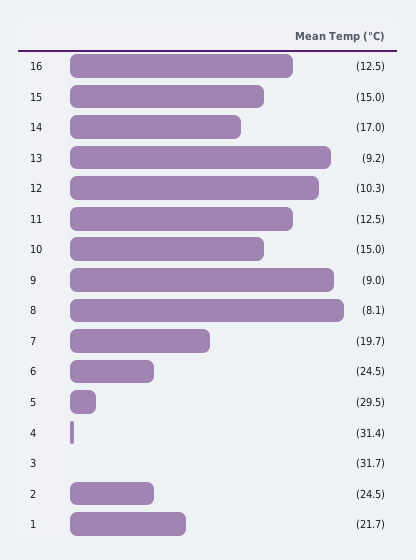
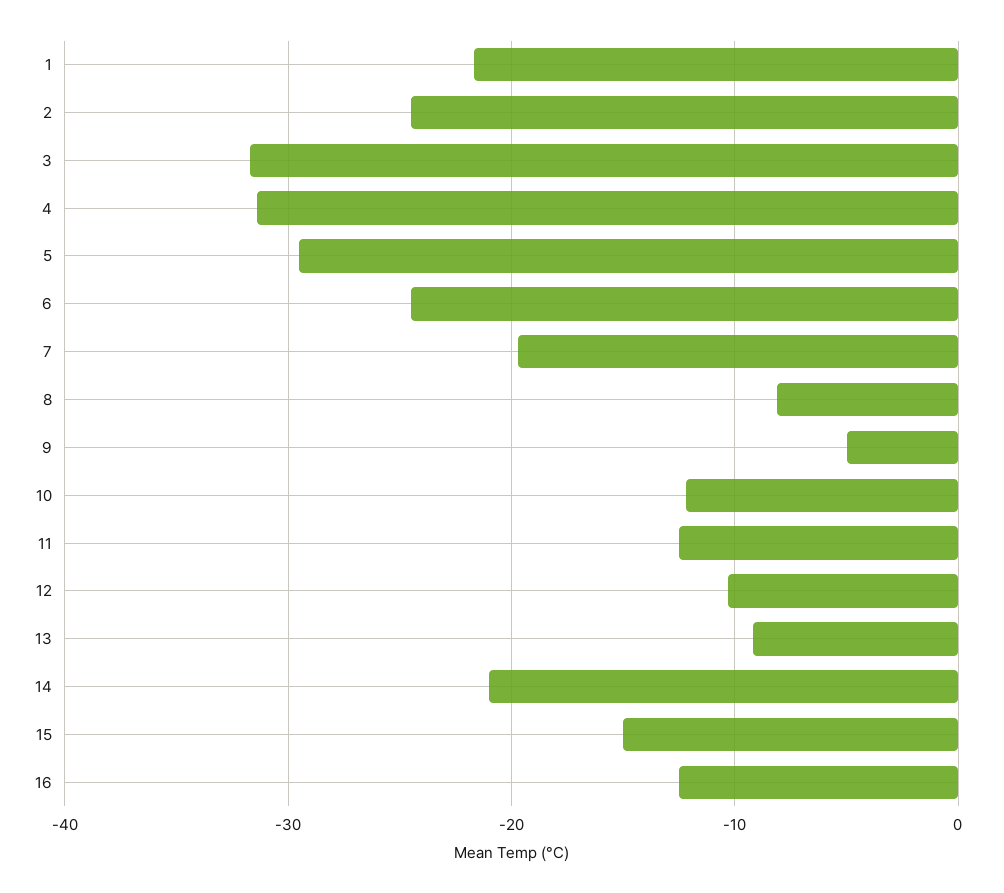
14: -17 -> -21
10: -15 -> -12
9: -9 -> -5

